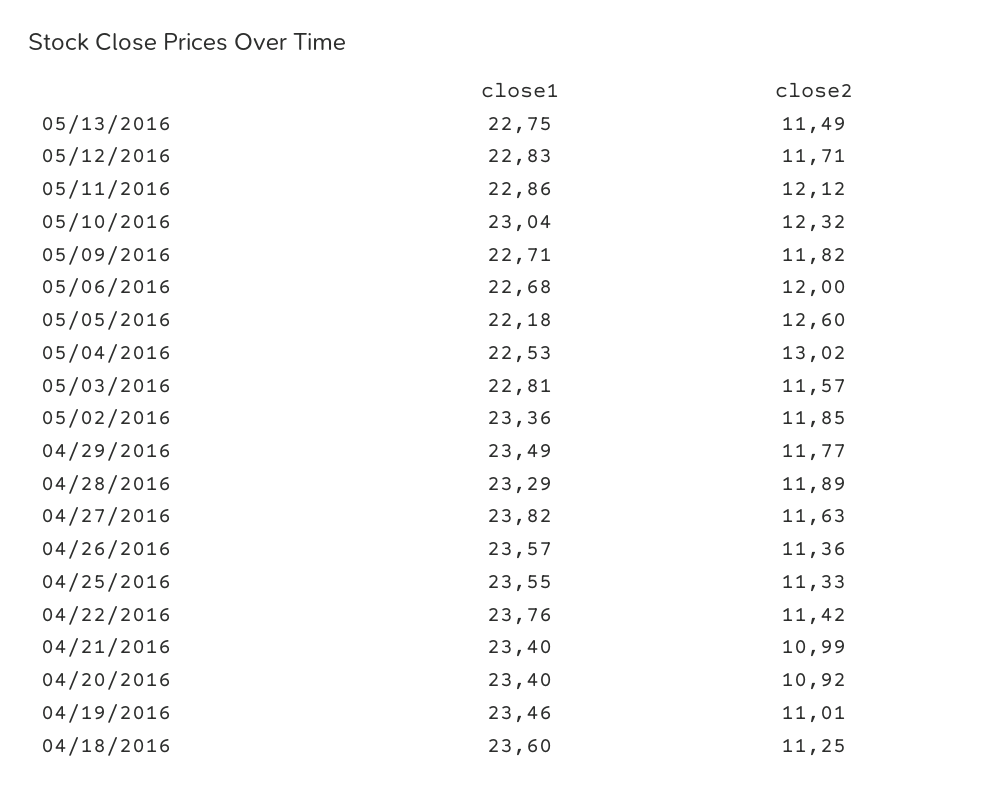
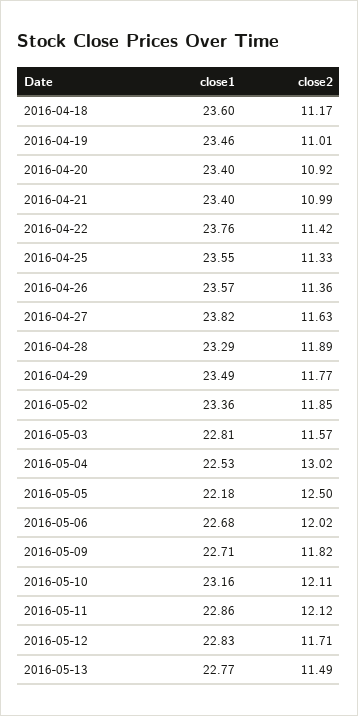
close1, 05/13/2016: 22.75 -> 22.77
close1, 05/10/2016: 23.04 -> 23.16
close2, 05/10/2016: 12.32 -> 12.11
close2, 05/06/2016: 12 -> 12.02
close2, 05/05/2016: 12.6 -> 12.5
close2, 04/18/2016: 11.25 -> 11.17

